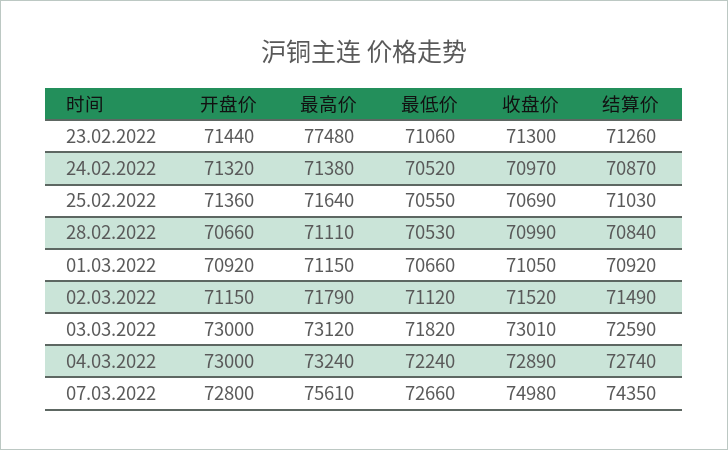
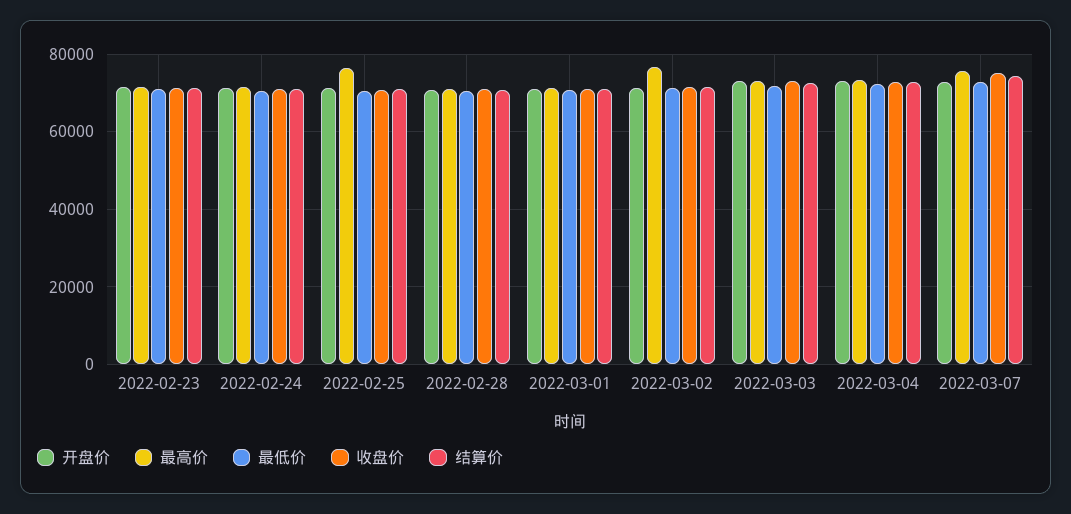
最高价, 23.02.2022: 77480 -> 72000
最高价, 25.02.2022: 71640 -> 76000
最高价, 02.03.2022: 71790 -> 76000

